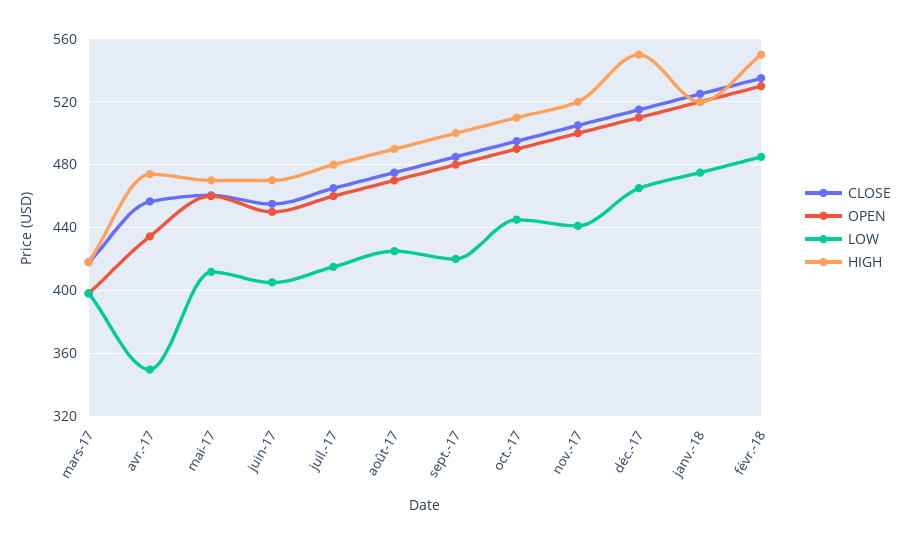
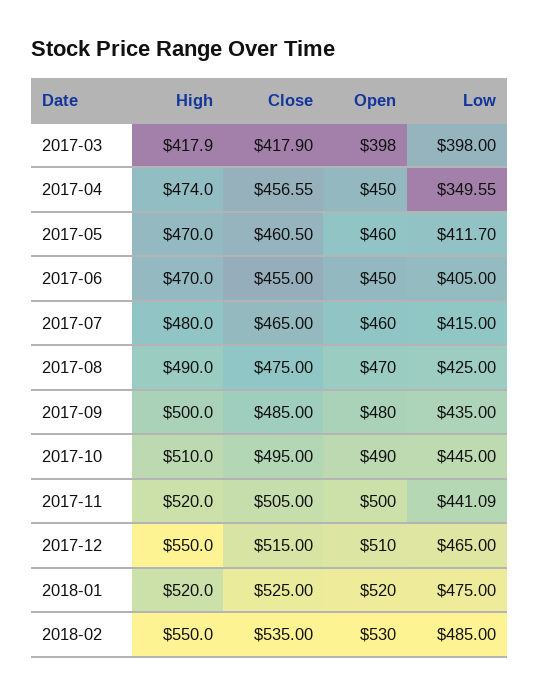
OPEN, avr.-17: 435 -> 450
LOW, sept.-17: 420 -> 435

